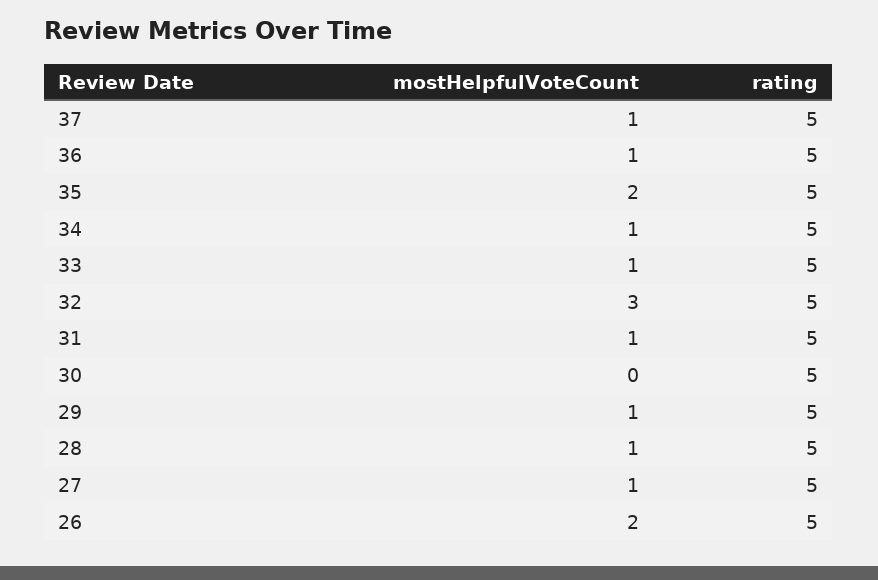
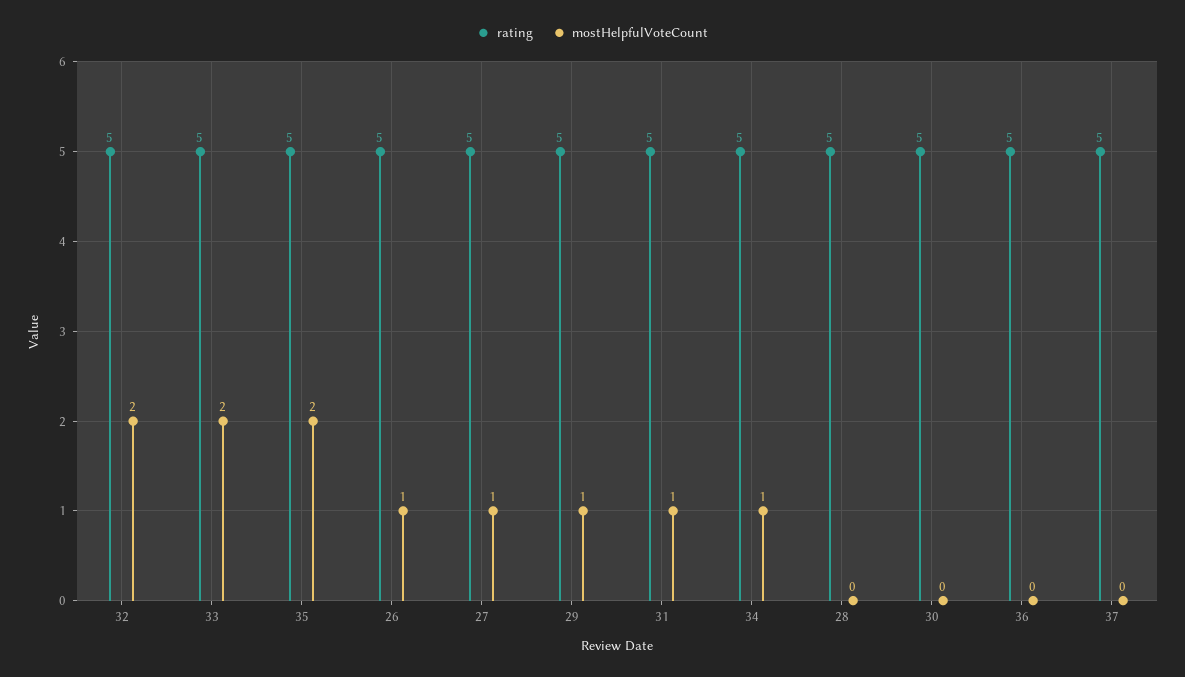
mostHelpfulVoteCount, 37: 1 -> 0
mostHelpfulVoteCount, 36: 1 -> 0
mostHelpfulVoteCount, 33: 1 -> 2
mostHelpfulVoteCount, 32: 3 -> 2
mostHelpfulVoteCount, 28: 1 -> 0
mostHelpfulVoteCount, 26: 2 -> 1

